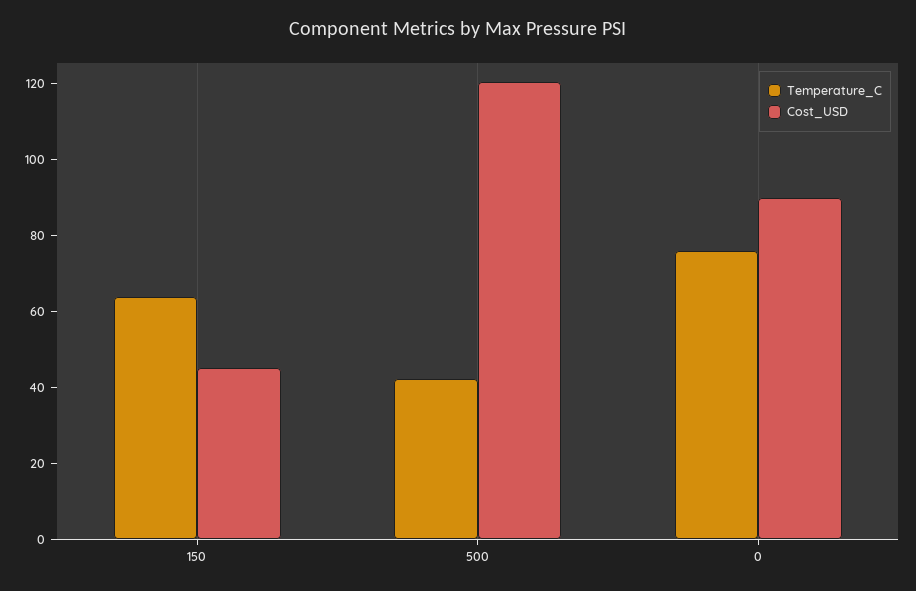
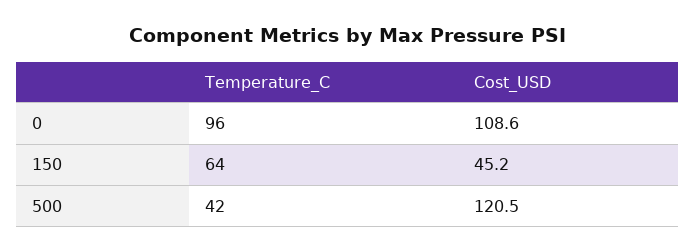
Temperature_C, 0: 75 -> 96
Cost_USD, 0: 90 -> 108.6

